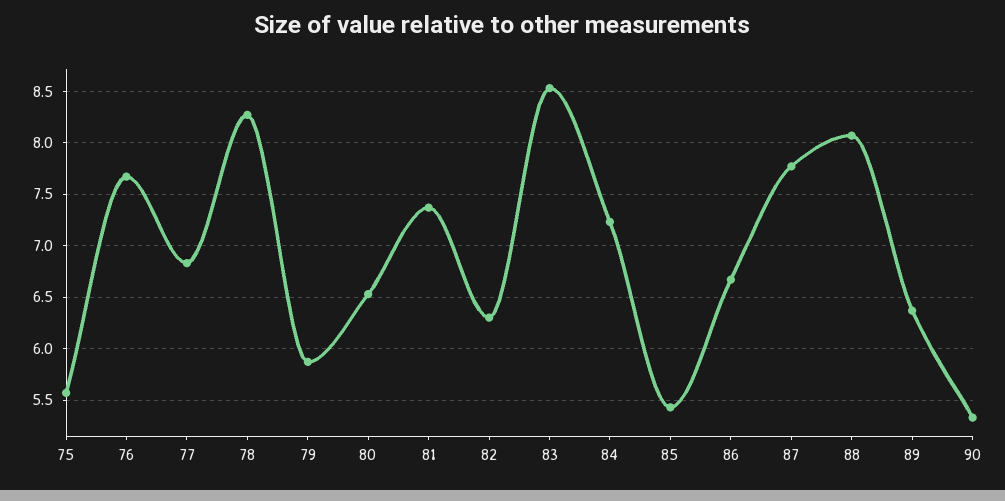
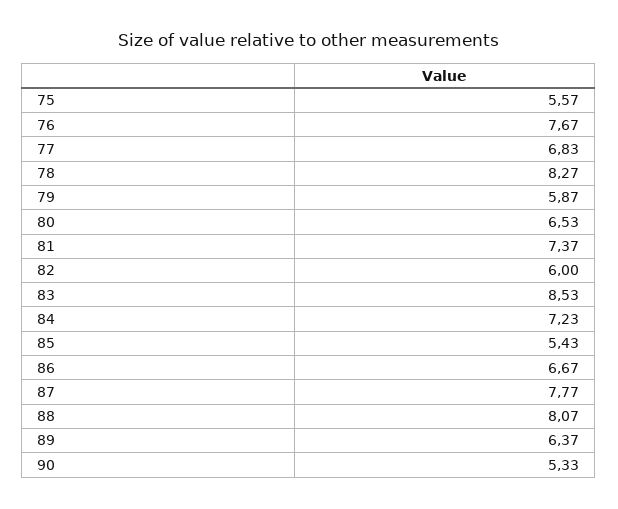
82: 6.3 -> 6

